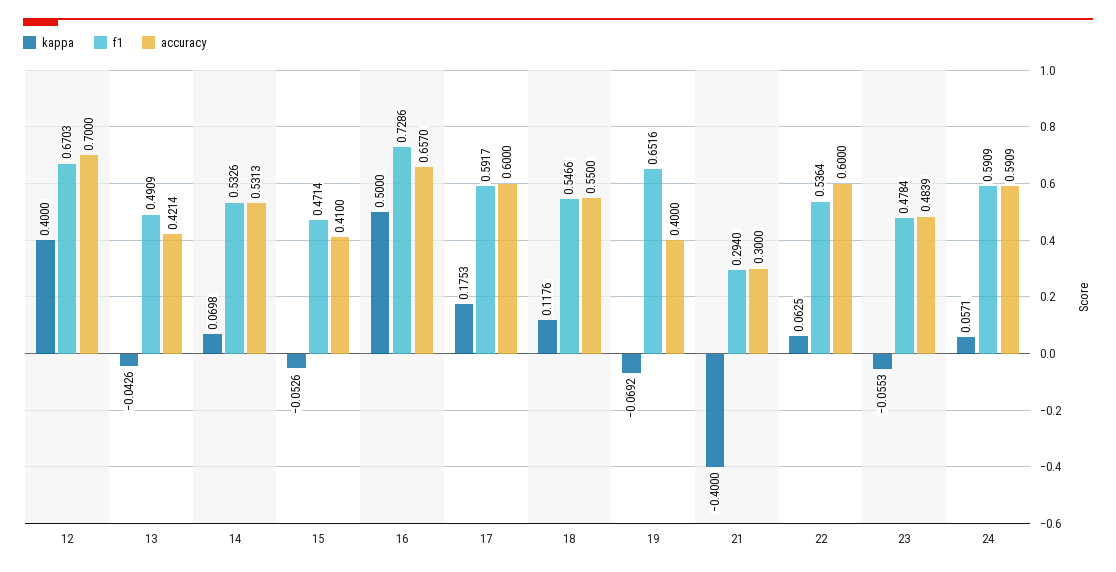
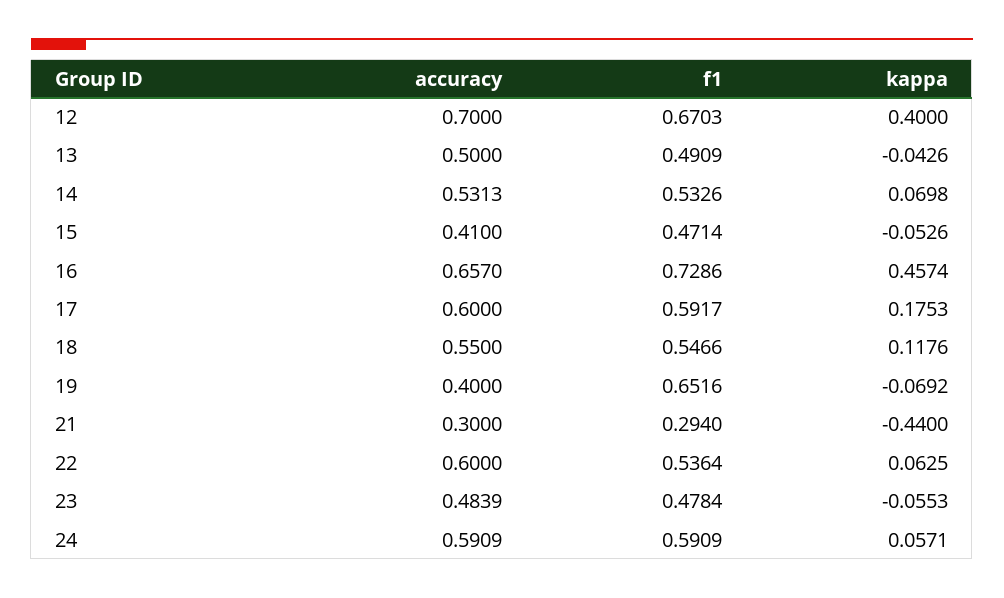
accuracy, 13: 0.4214 -> 0.5
kappa, 16: 0.5 -> 0.4574
kappa, 21: -0.4 -> -0.44

